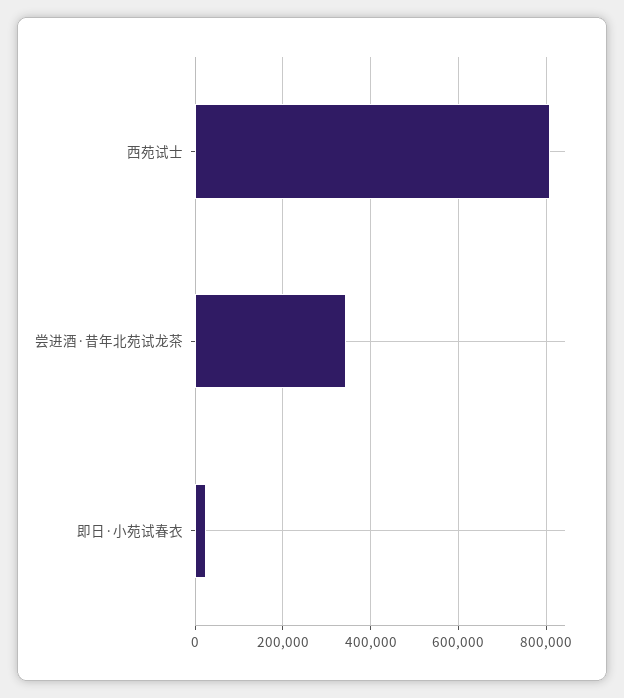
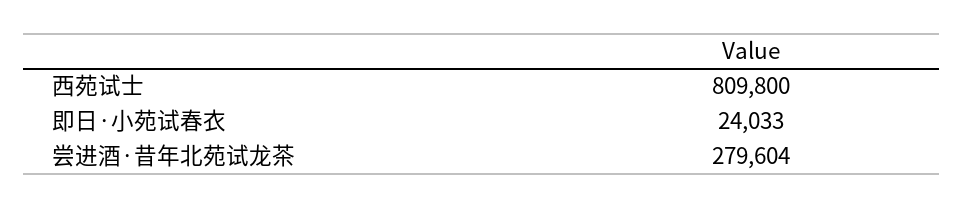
尝进酒·昔年北苑试龙茶: 340000 -> 279604

